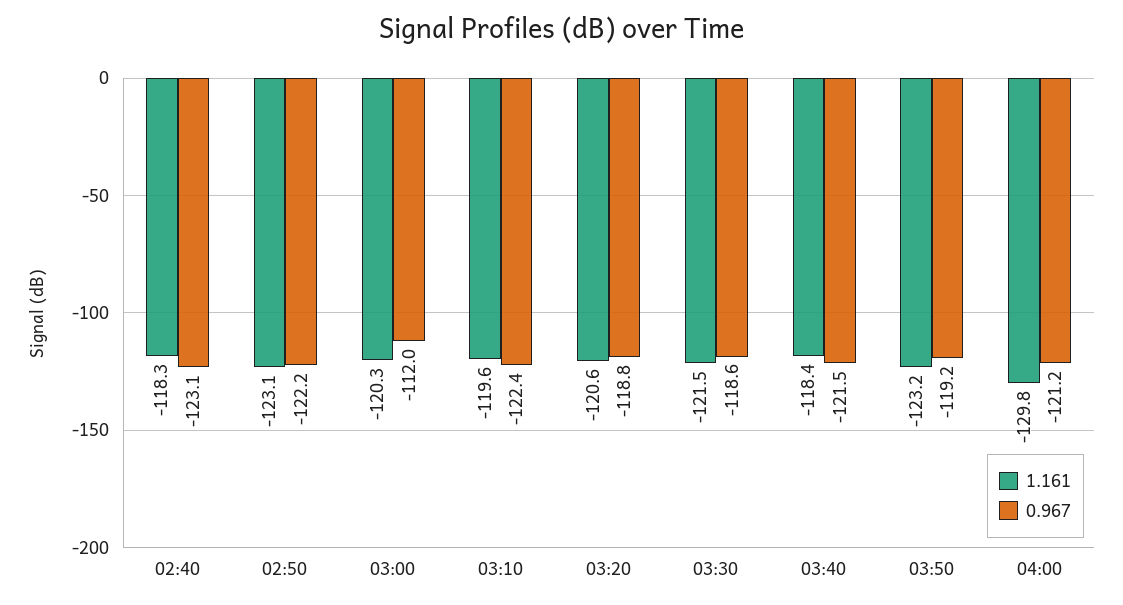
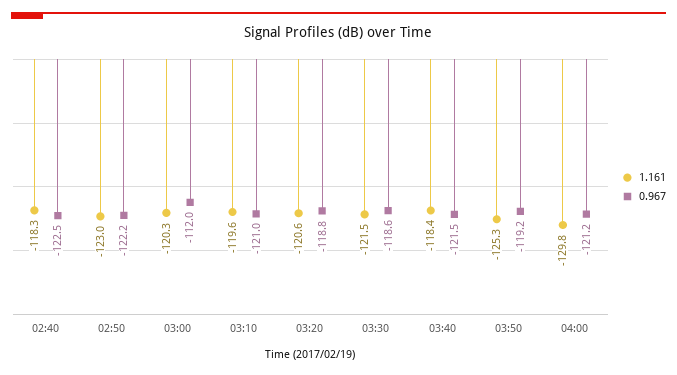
0.967, 02:40: -123.1 -> -122.5
1.161, 02:50: -123.1 -> -123
0.967, 03:10: -122.4 -> -121
1.161, 03:50: -123.2 -> -125.3

